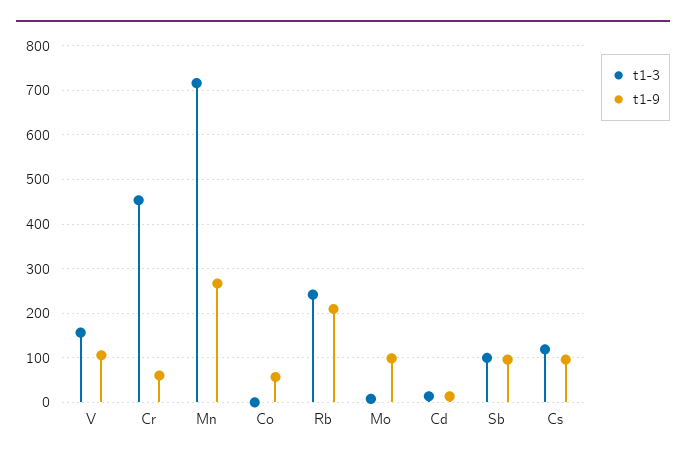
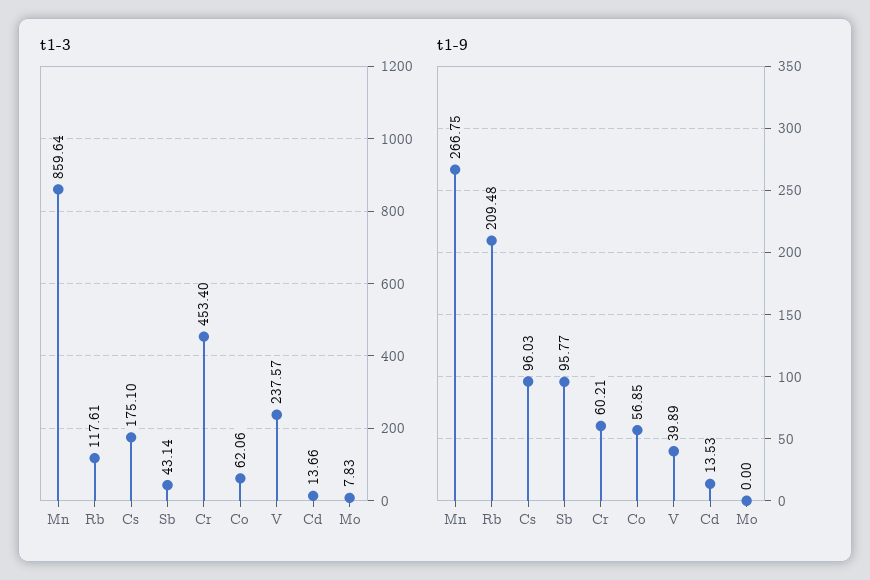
t1-3, V: 160 -> 237.57
t1-9, V: 100 -> 39.89
t1-3, Mn: 720 -> 859.64
t1-3, Co: 0 -> 62.06
t1-3, Rb: 240 -> 117.61
t1-9, Mo: 100 -> 0
t1-3, Sb: 100 -> 43.14
t1-3, Cs: 120 -> 175.1

